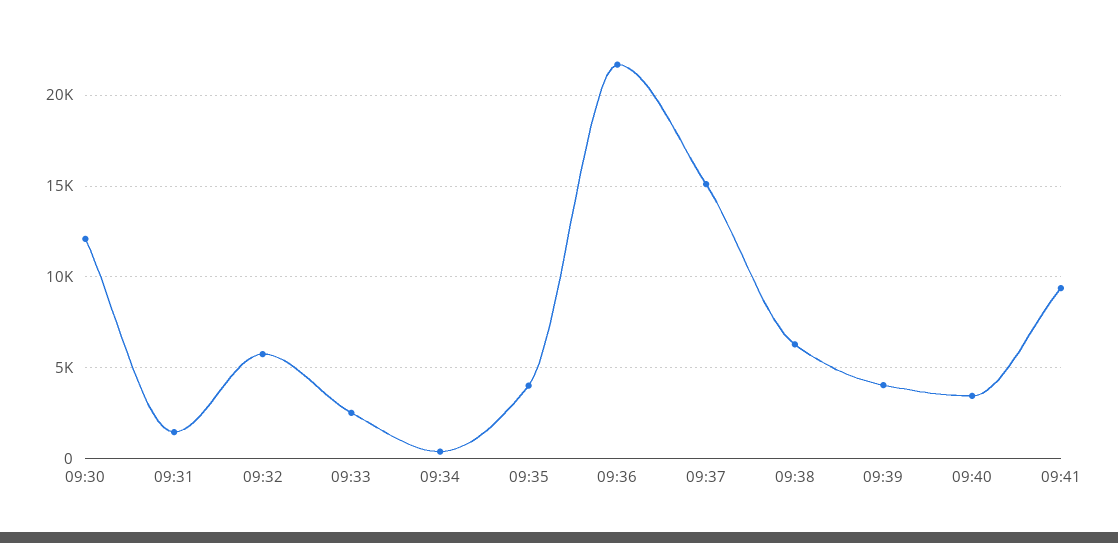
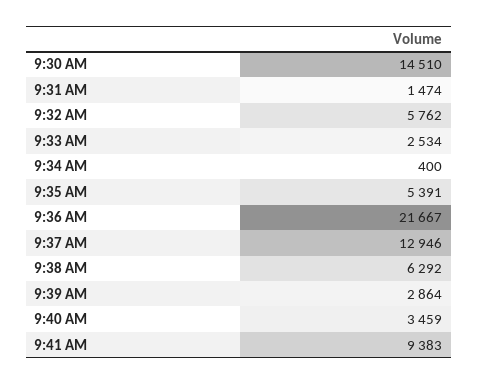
09:30: 12000 -> 14510
09:35: 4000 -> 5391
09:37: 15000 -> 12946
09:39: 4000 -> 2864

